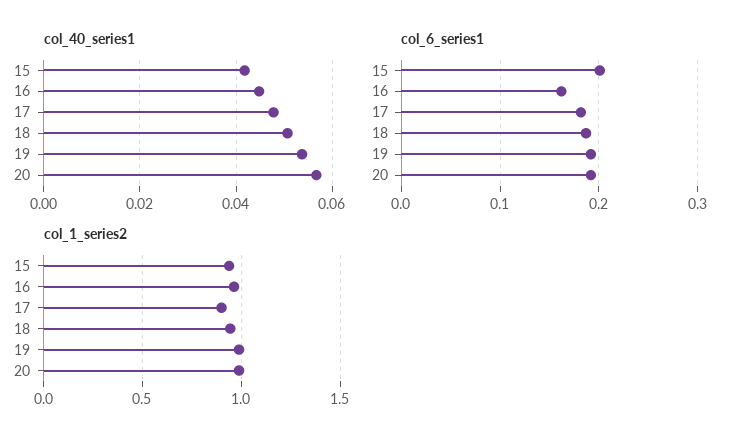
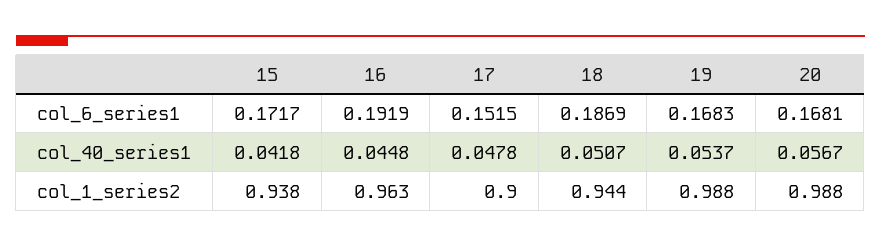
col_6_series1, 15: 0.2 -> 0.1717
col_6_series1, 16: 0.16 -> 0.1919
col_6_series1, 17: 0.18 -> 0.1515
col_6_series1, 19: 0.19 -> 0.1683
col_6_series1, 20: 0.19 -> 0.1681

